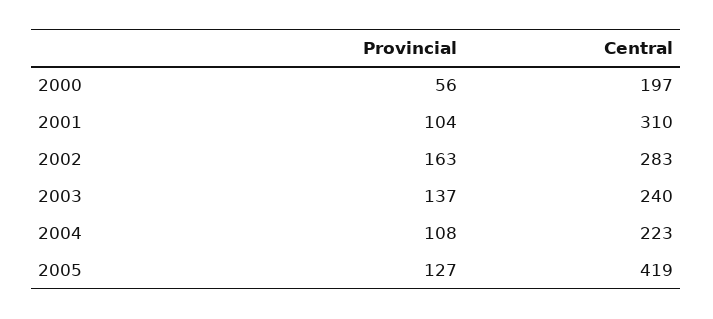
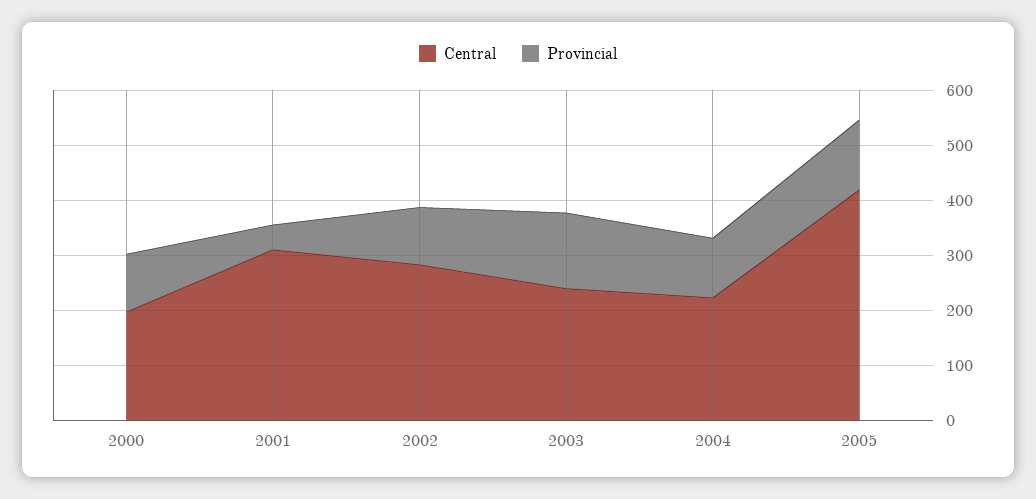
Provincial, 2000: 56 -> 100
Provincial, 2001: 104 -> 40
Provincial, 2002: 163 -> 100

